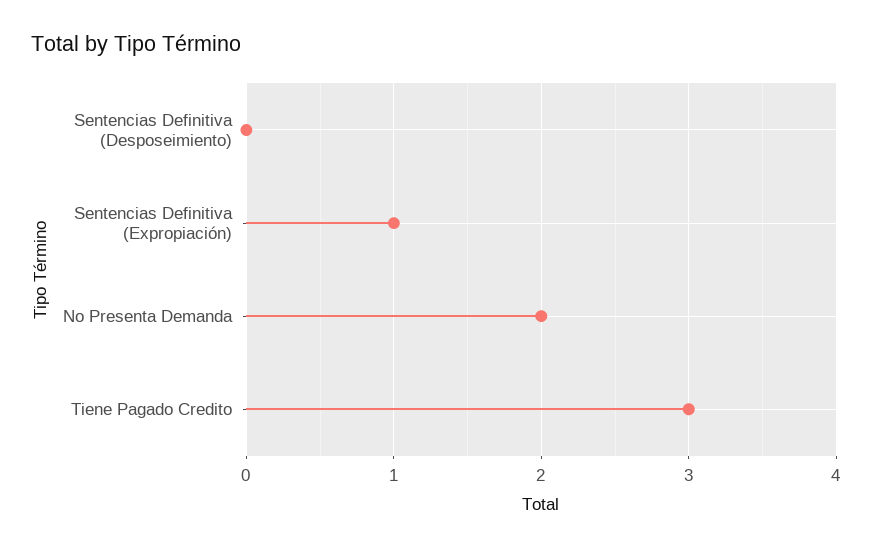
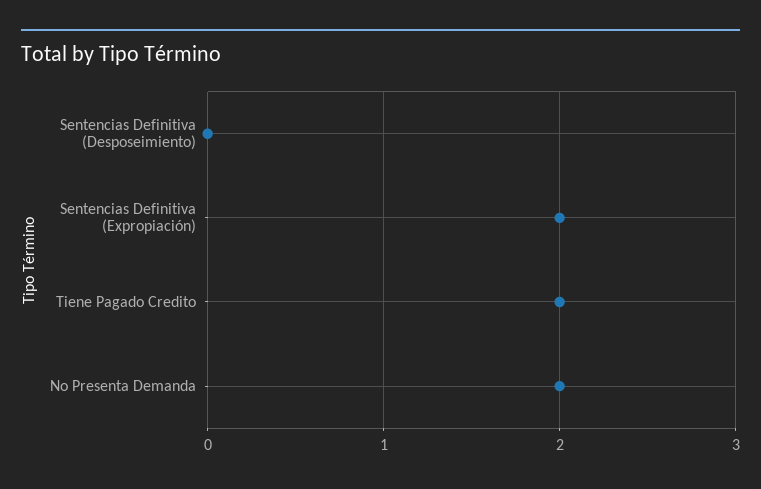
Sentencias Definitiva (Expropiación): 1 -> 2
Tiene Pagado Credito: 3 -> 2

